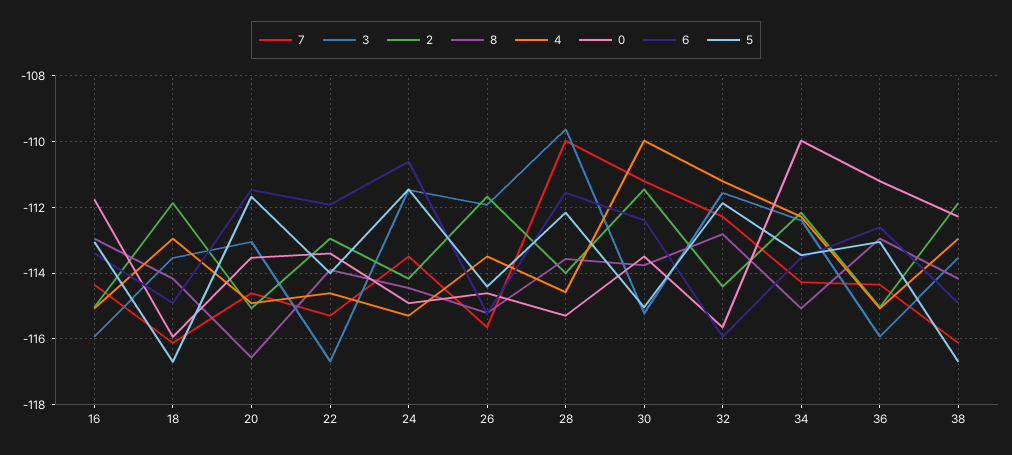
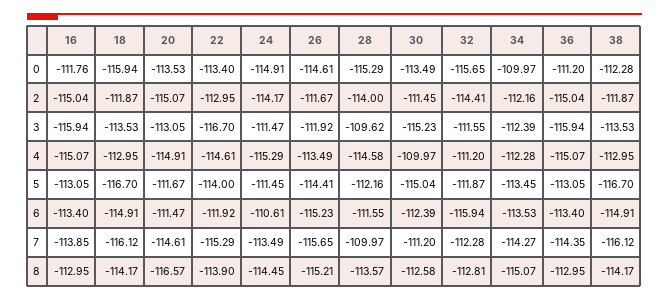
7, 16: -114.4 -> -113.85
8, 30: -113.8 -> -112.58
6, 36: -112.6 -> -113.4

